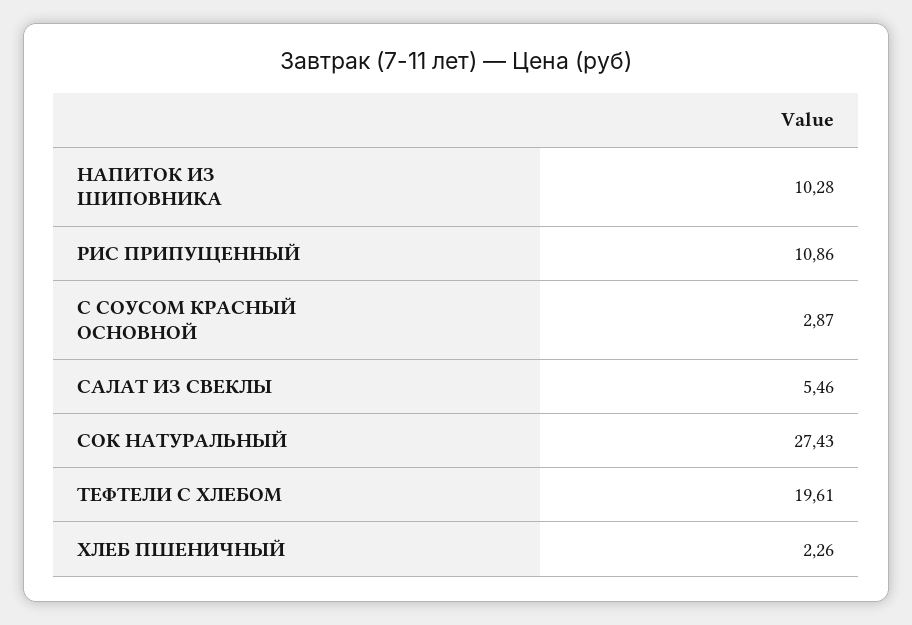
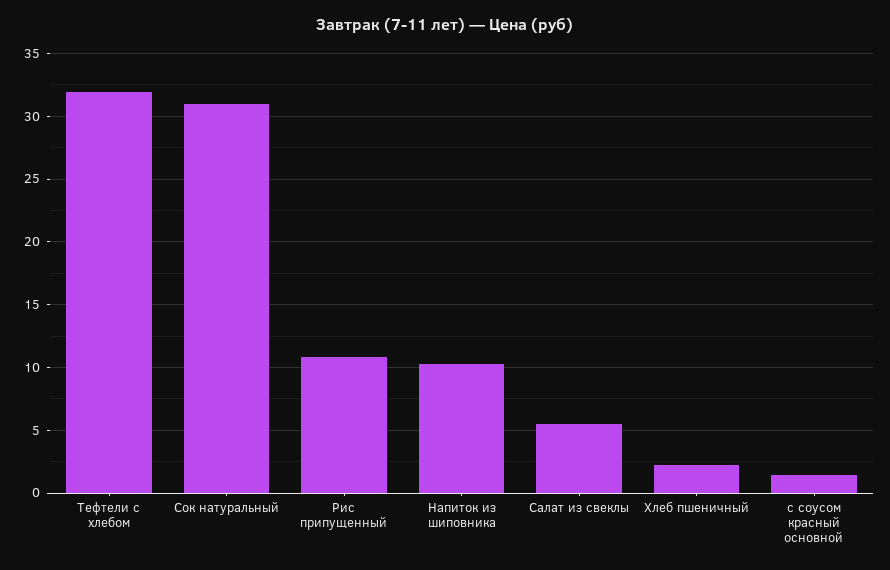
С СОУСОМ КРАСНЫЙ ОСНОВНОЙ: 2.87 -> 1.5
СОК НАТУРАЛЬНЫЙ: 27.43 -> 31
ТЕФТЕЛИ C ХЛЕБОМ: 19.61 -> 32

